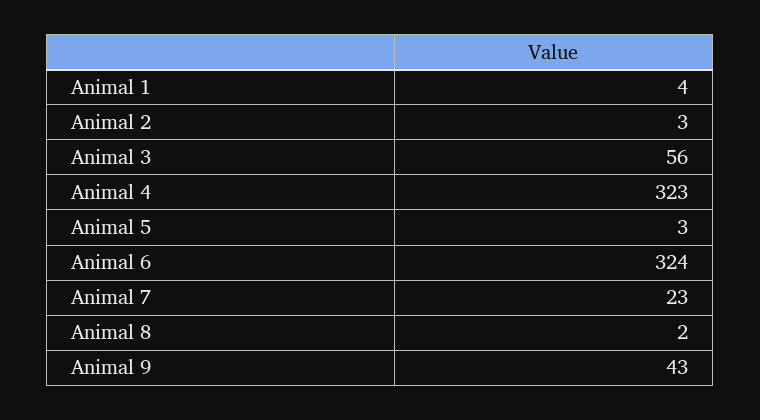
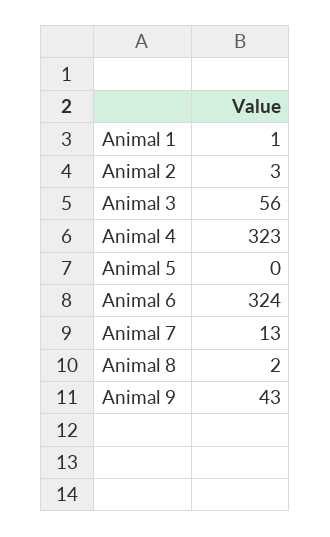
Animal 1: 4 -> 1
Animal 5: 3 -> 0
Animal 7: 23 -> 13

